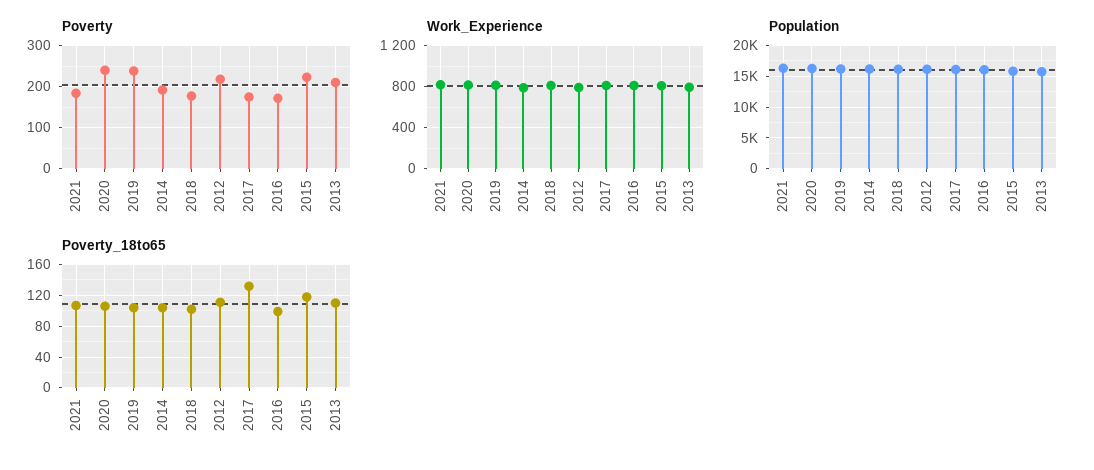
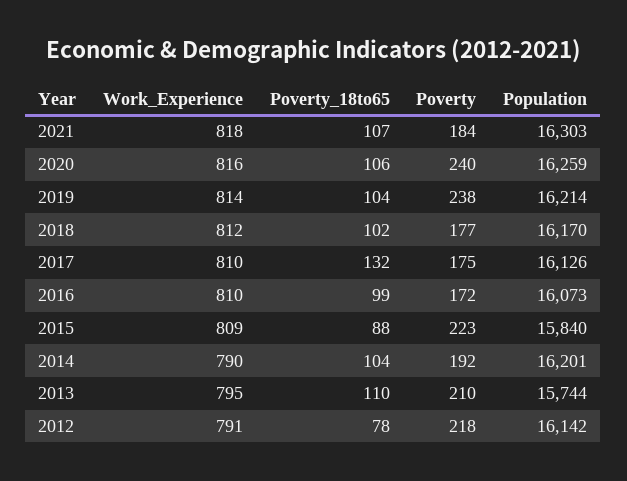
Poverty_18to65, 2012: 110 -> 78
Poverty_18to65, 2015: 120 -> 88

